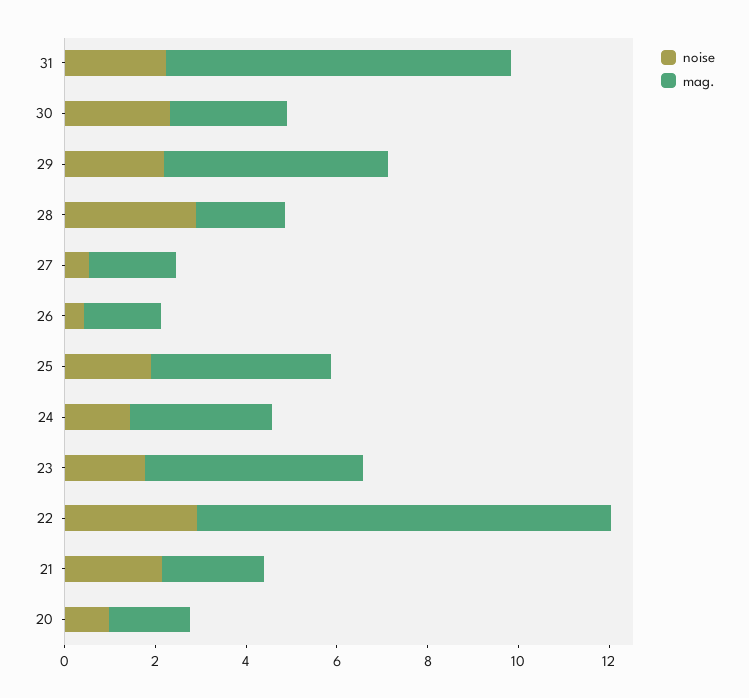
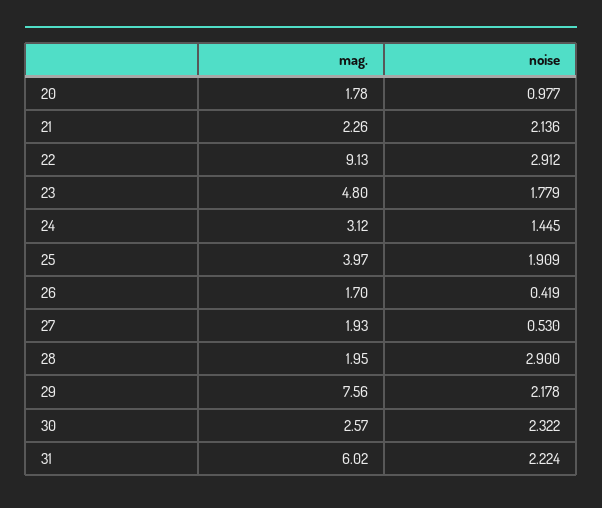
mag., 31: 7.5 -> 6.02
mag., 29: 5 -> 7.56

